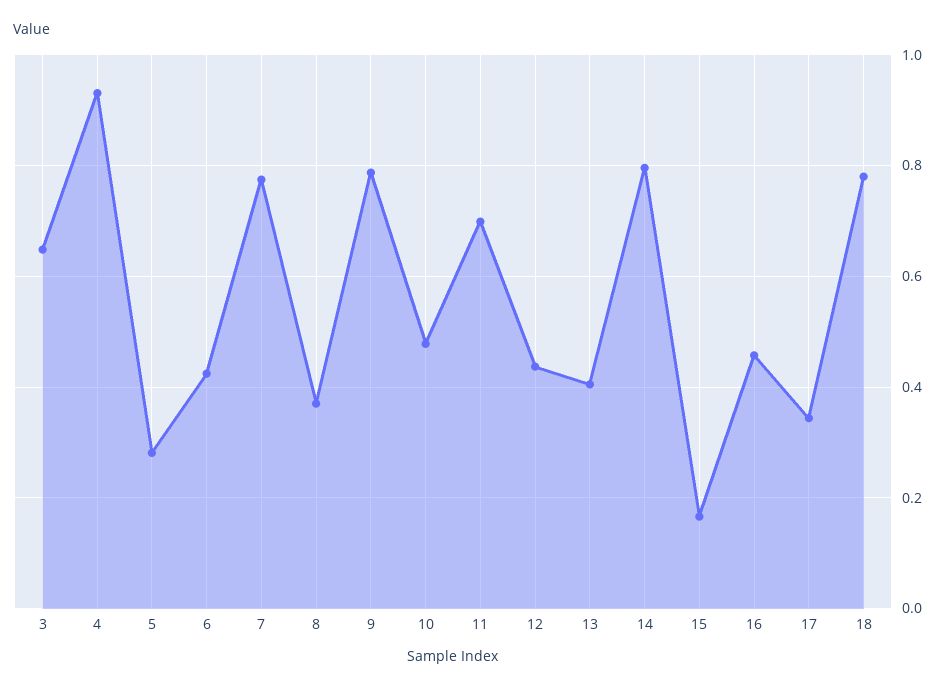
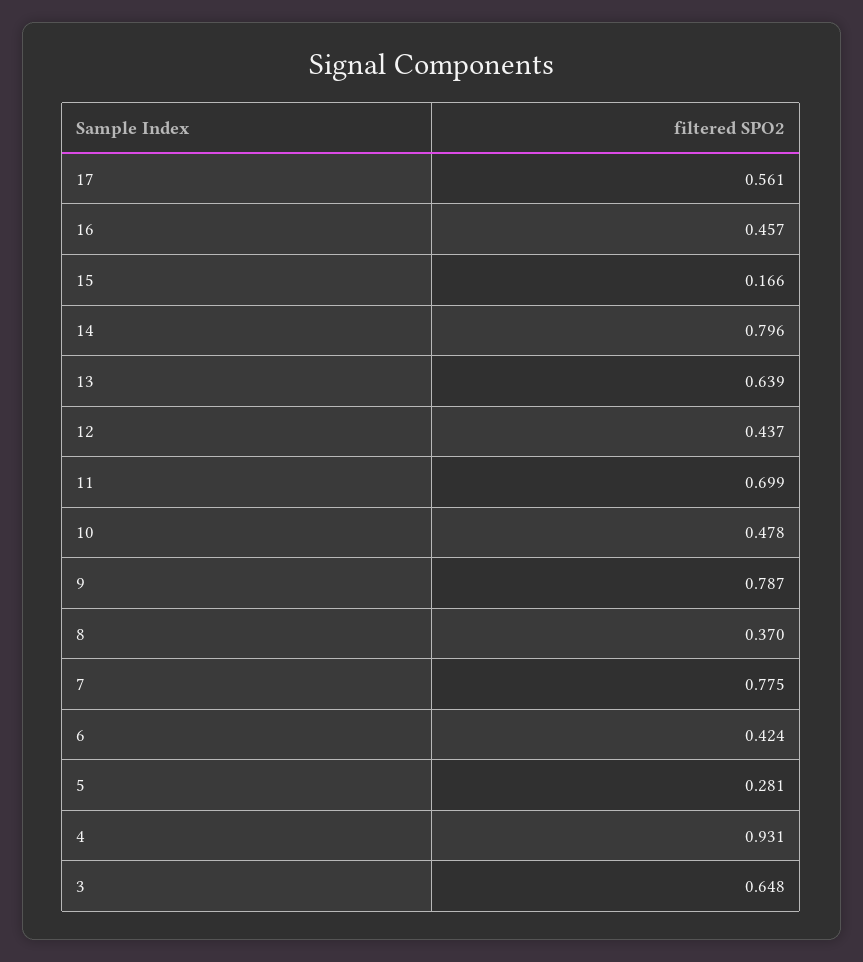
13: 0.4 -> 0.639
17: 0.34 -> 0.561
18: 0.78 -> none

